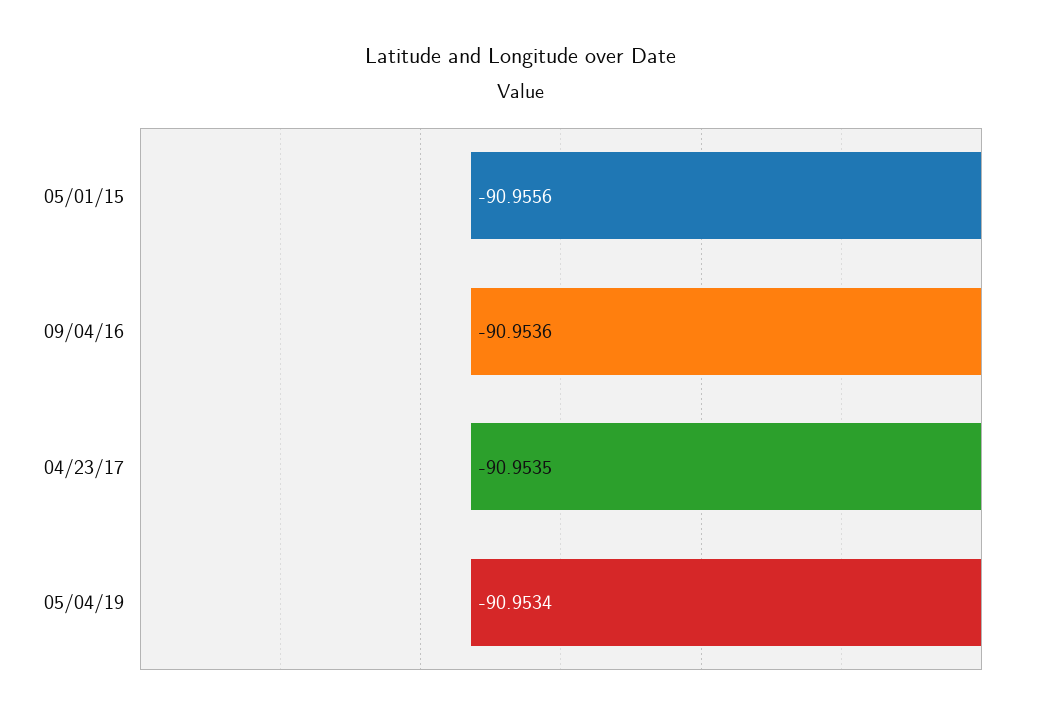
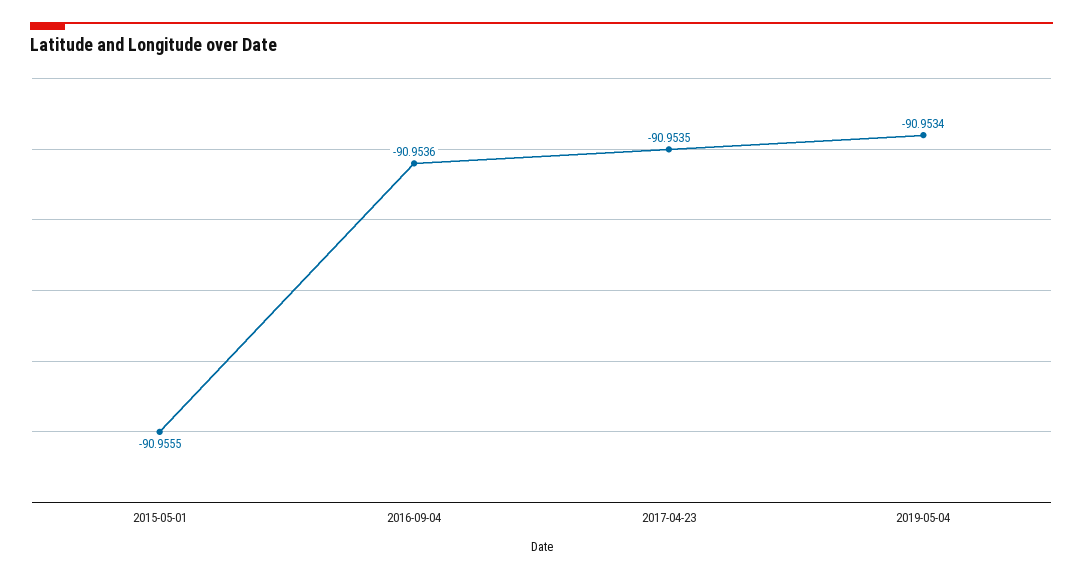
05/01/15: -90.9556 -> -90.9555

